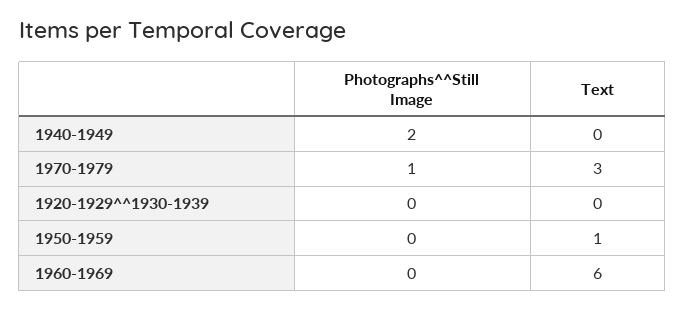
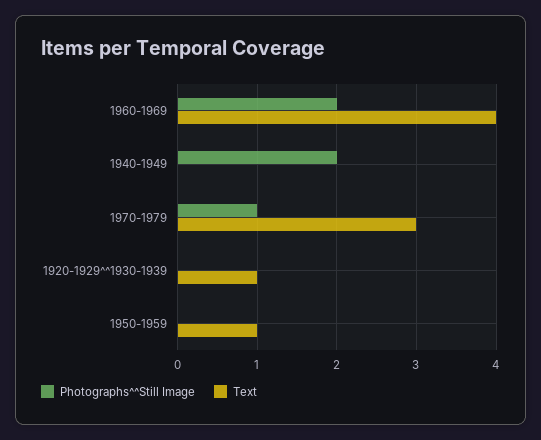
Text, 1920-1929^^1930-1939: 0 -> 1
Photographs^^Still Image, 1960-1969: 0 -> 2
Text, 1960-1969: 6 -> 4

